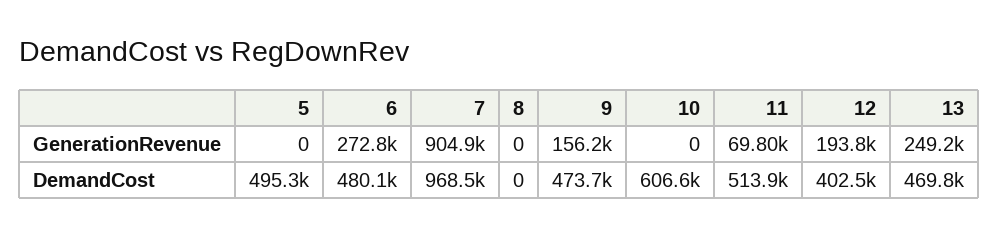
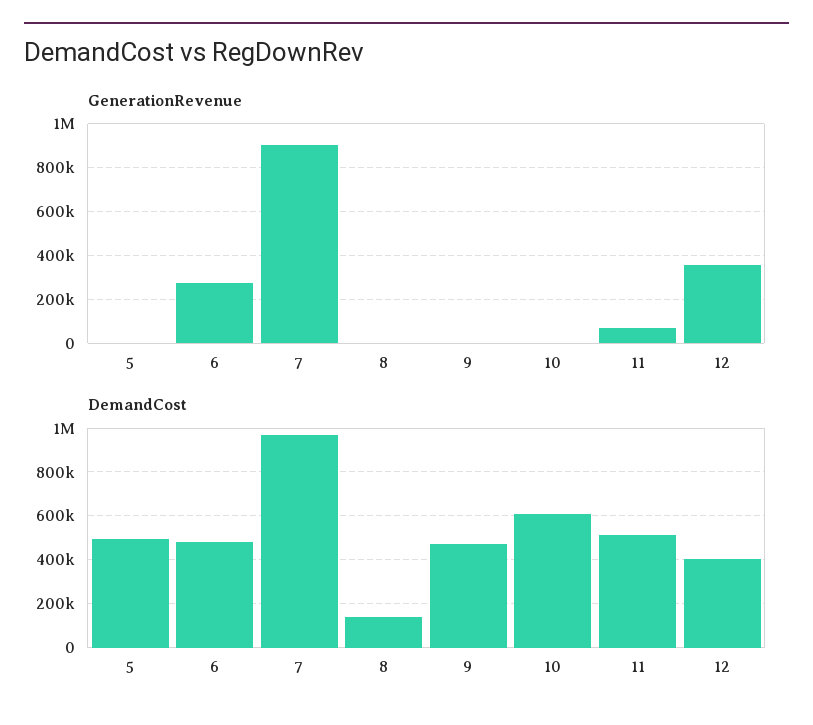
GenerationRevenue, 9: 156200 -> 0
GenerationRevenue, 12: 193800 -> 350000
GenerationRevenue, 13: 249200 -> none
DemandCost, 8: 0 -> 150000
DemandCost, 13: 469800 -> none

